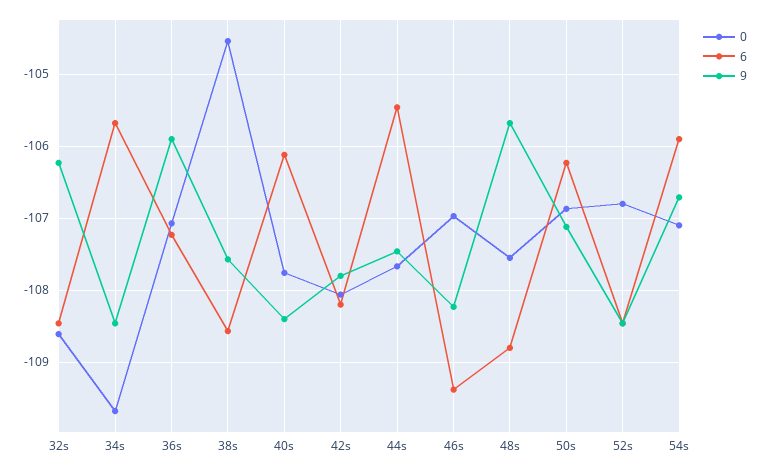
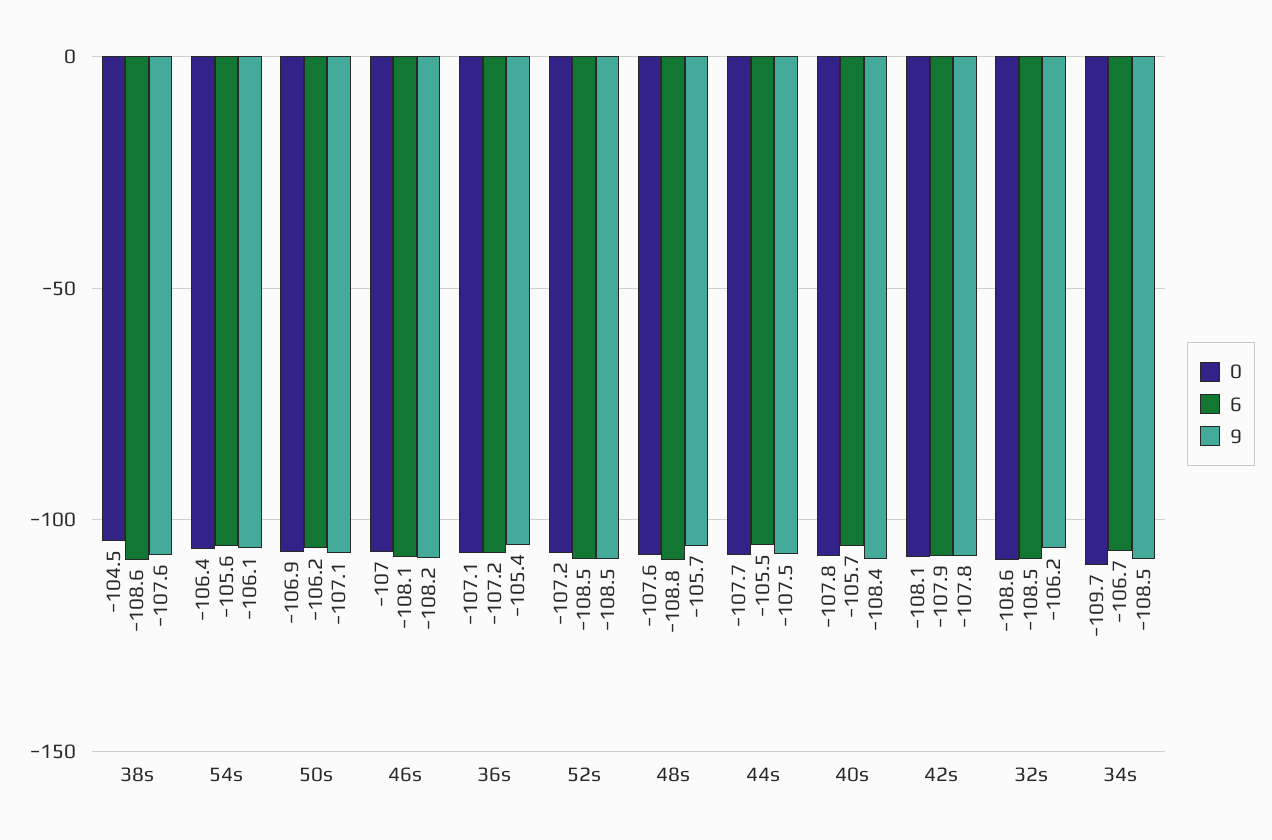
6, 34s: -105.7 -> -106.7
9, 36s: -105.9 -> -105.4
6, 40s: -106.1 -> -105.7
6, 42s: -108.2 -> -107.9
6, 46s: -109.4 -> -108.1
0, 52s: -106.8 -> -107.2
0, 54s: -107.1 -> -106.4
6, 54s: -105.9 -> -105.6
9, 54s: -106.7 -> -106.1

